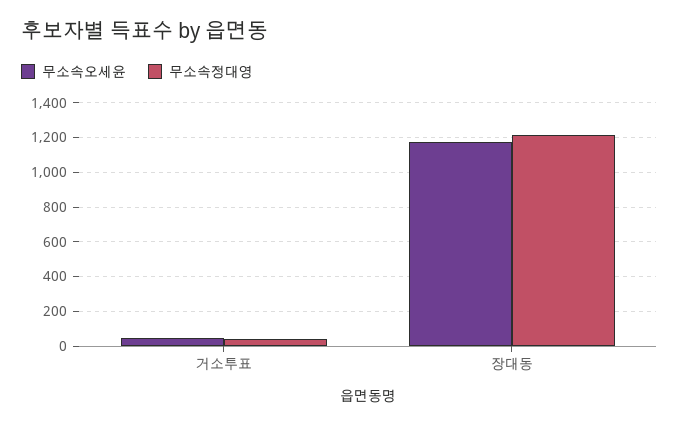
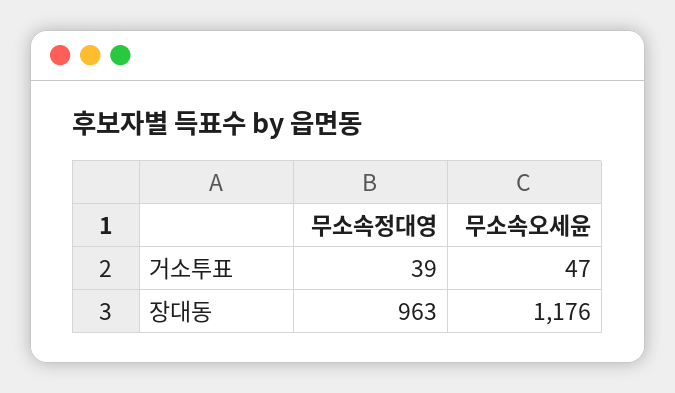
무소속정대영, 장대동: 1200 -> 963

